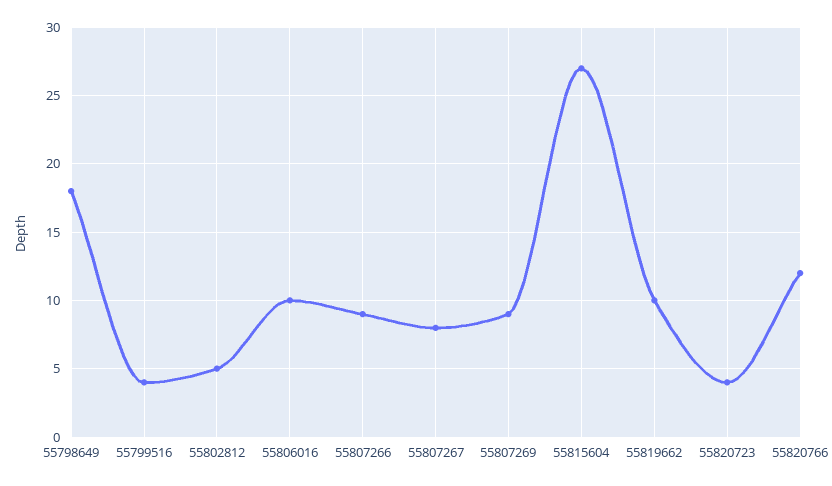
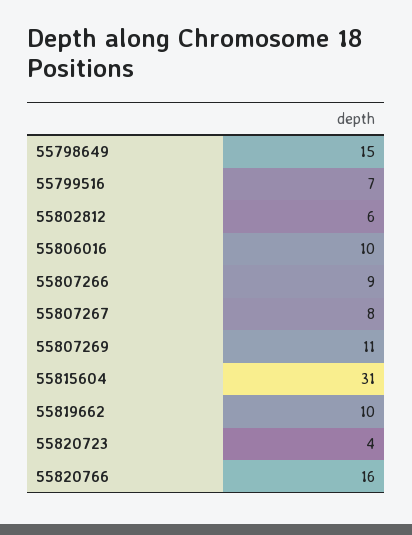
55798649: 18 -> 15
55799516: 4 -> 7
55802812: 5 -> 6
55807269: 9 -> 11
55815604: 27 -> 31
55820766: 12 -> 16

